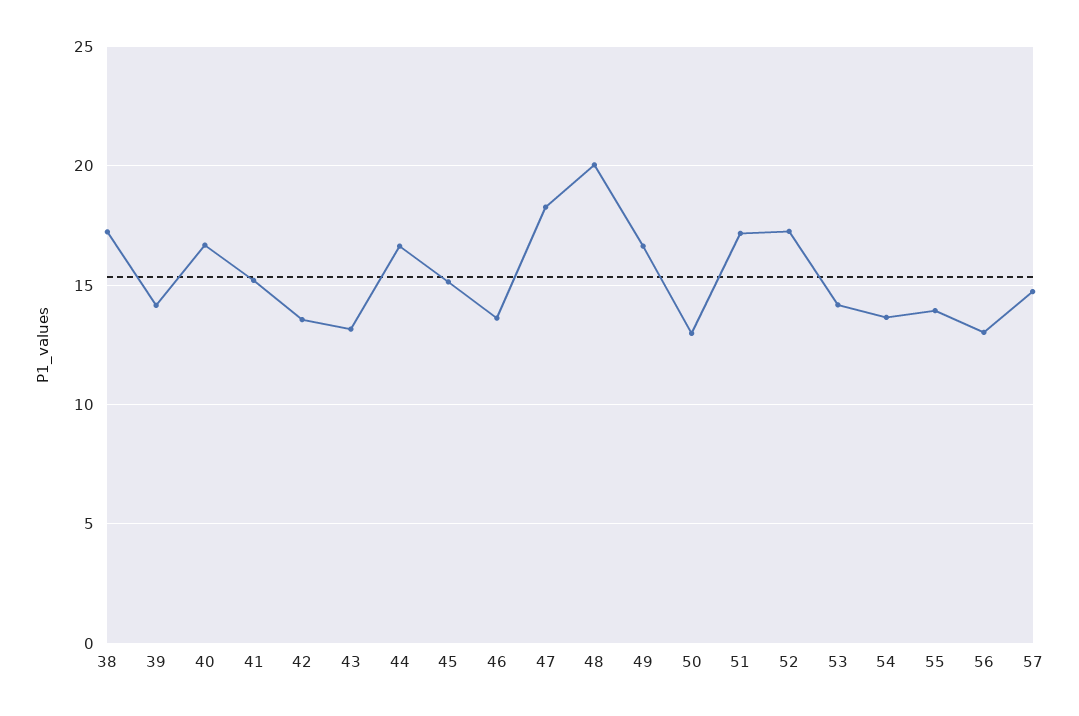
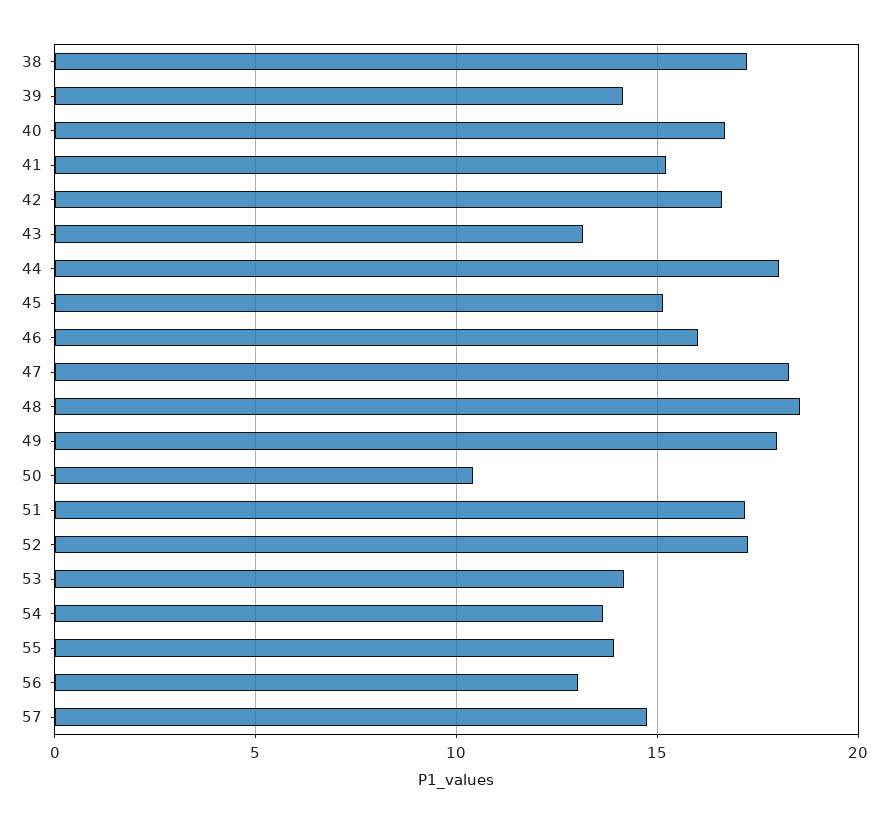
42: 13.5 -> 16.5
44: 16.5 -> 18
46: 13.5 -> 16
48: 20 -> 18.5
49: 16.5 -> 18
50: 13 -> 10.5

